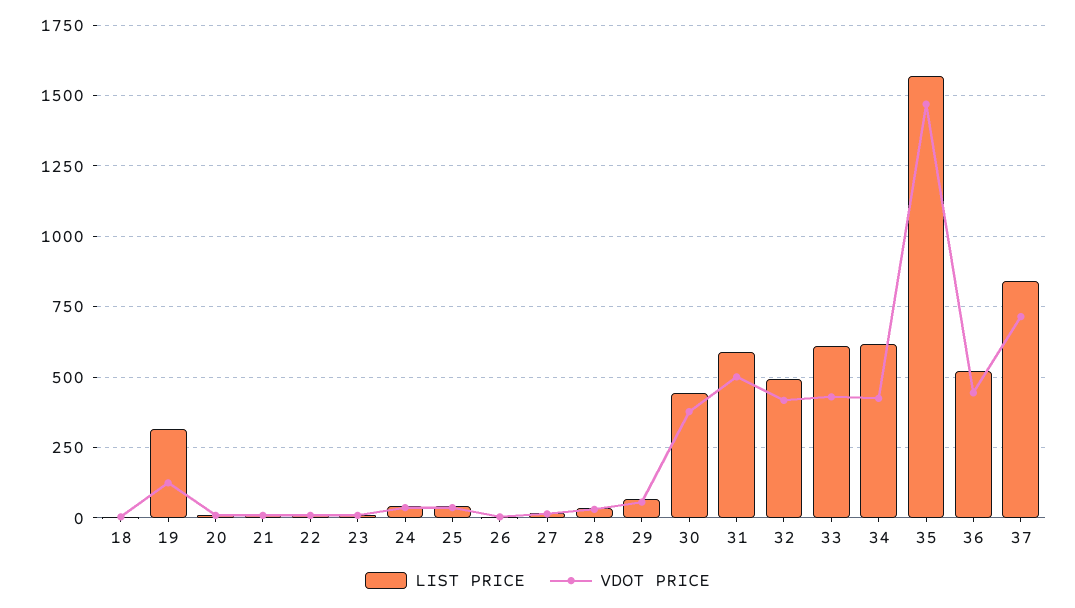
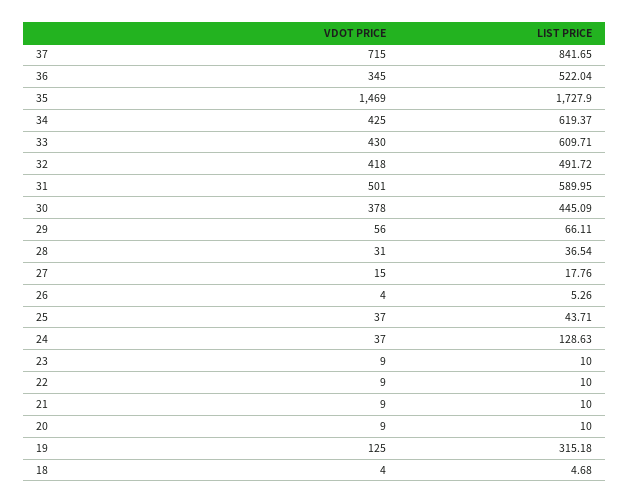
LIST PRICE, 24: 50 -> 128.63
LIST PRICE, 35: 1575 -> 1727.9
VDOT PRICE, 36: 450 -> 345

